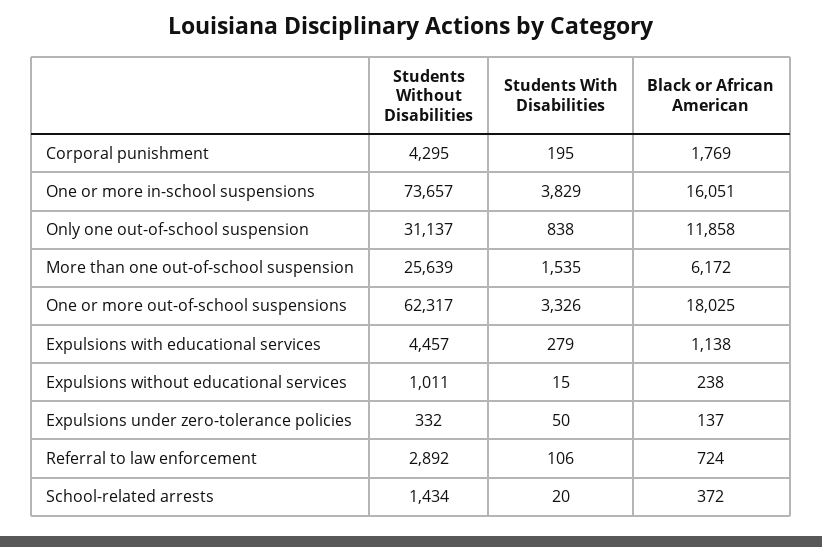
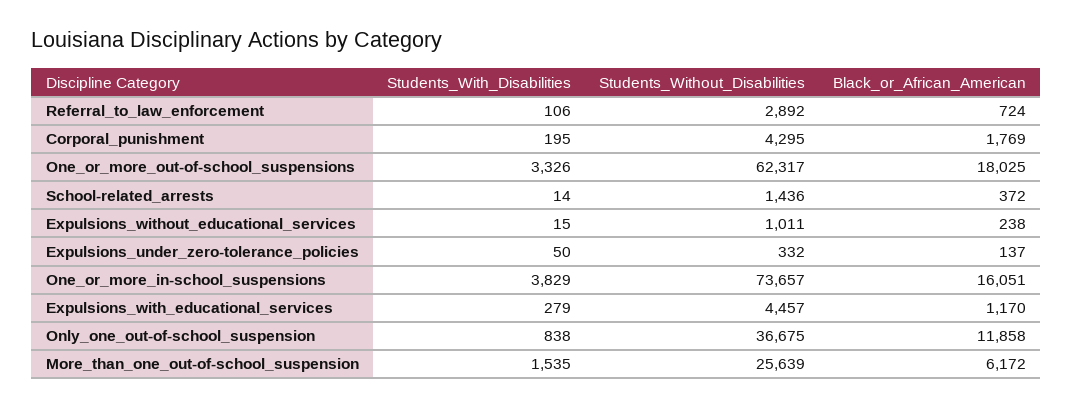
Students Without Disabilities, Only one out-of-school suspension: 31137 -> 36675
Black or African American, Expulsions with educational services: 1138 -> 1170
Students Without Disabilities, School-related arrests: 1434 -> 1436
Students With Disabilities, School-related arrests: 20 -> 14

